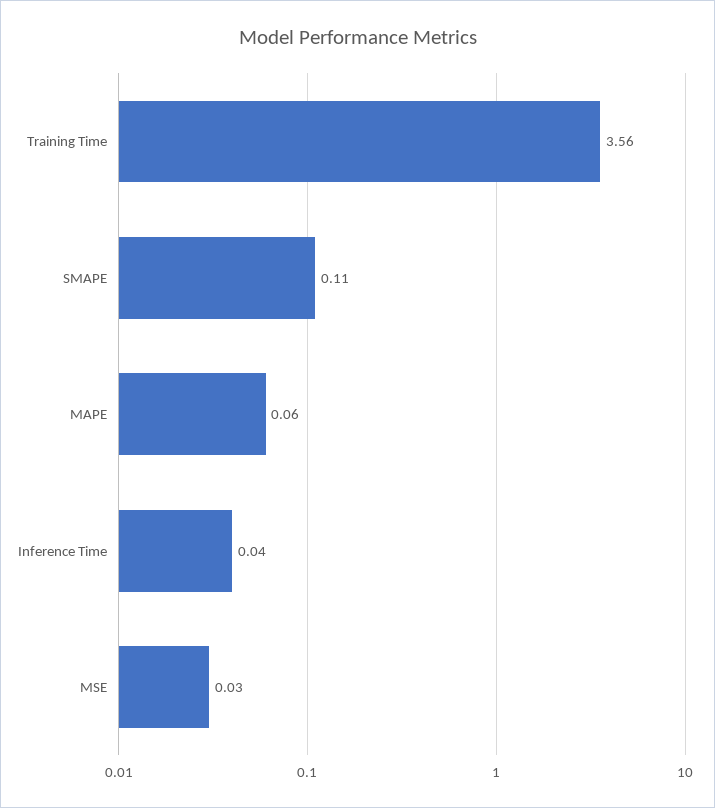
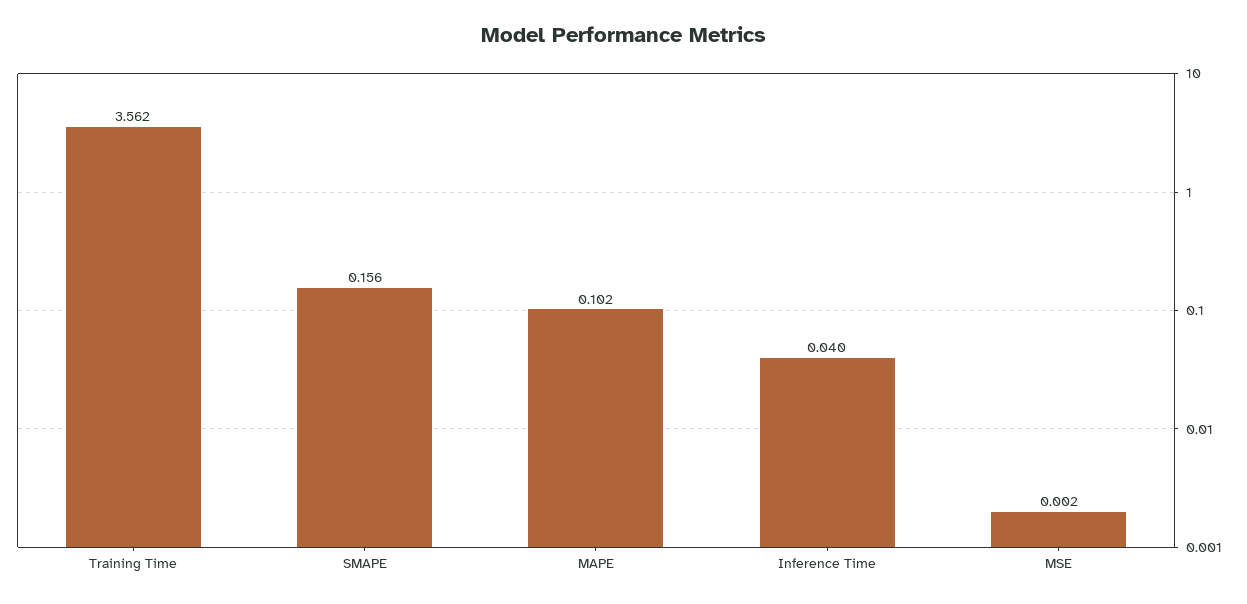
SMAPE: 0.11 -> 0.156
MAPE: 0.06 -> 0.102
MSE: 0.03 -> 0.002

